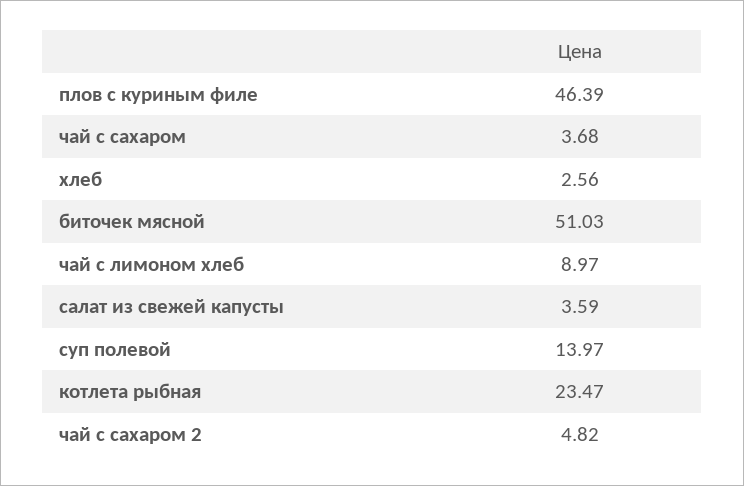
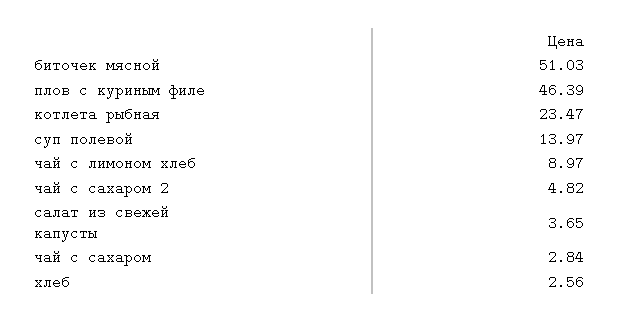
чай с сахаром: 3.68 -> 2.84
салат из свежей капусты: 3.59 -> 3.65

